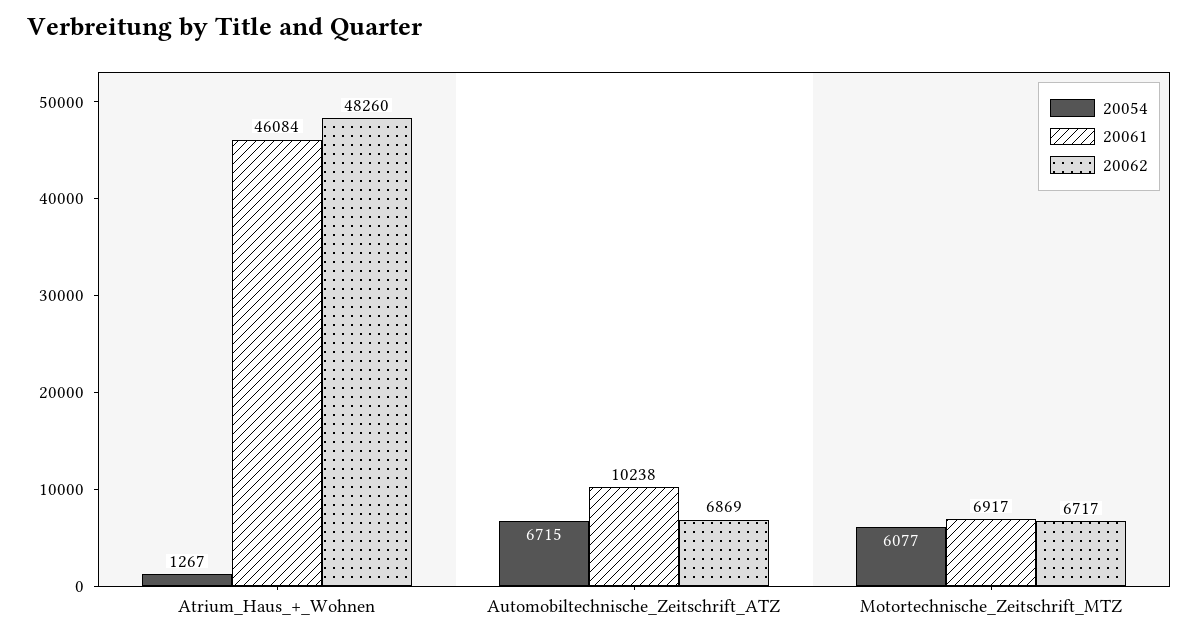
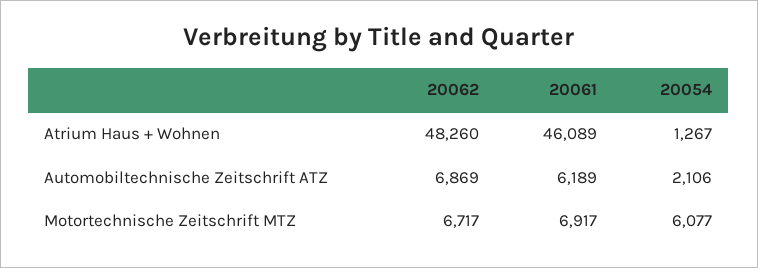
20061, Atrium_Haus_+_Wohnen: 46084 -> 46089
20054, Automobiltechnische_Zeitschrift_ATZ: 6715 -> 2106
20061, Automobiltechnische_Zeitschrift_ATZ: 10238 -> 6189

